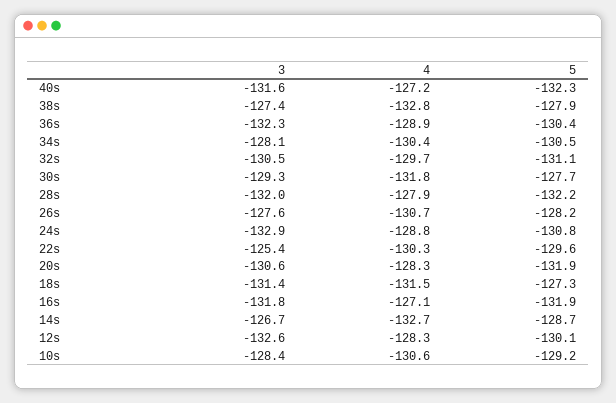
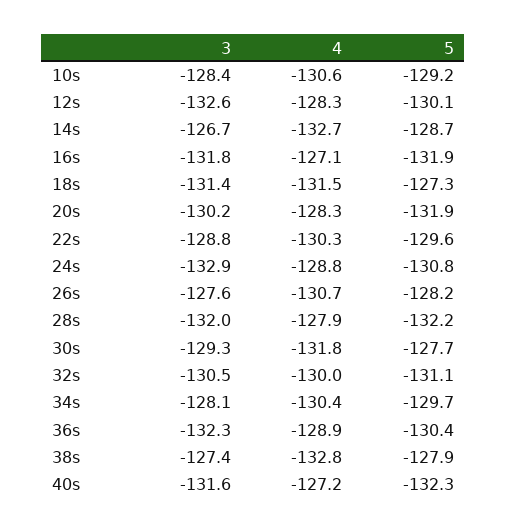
5, 34s: -130.5 -> -129.7
4, 32s: -129.7 -> -130
3, 22s: -125.4 -> -128.8
3, 20s: -130.6 -> -130.2

